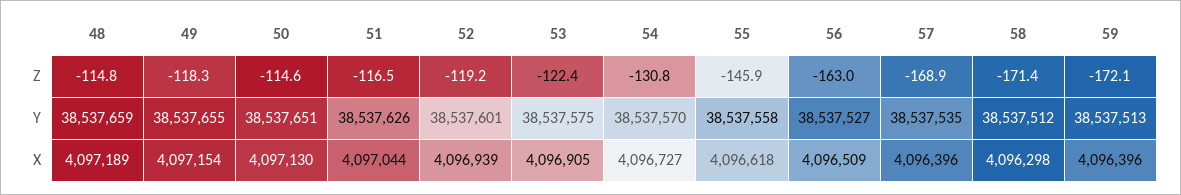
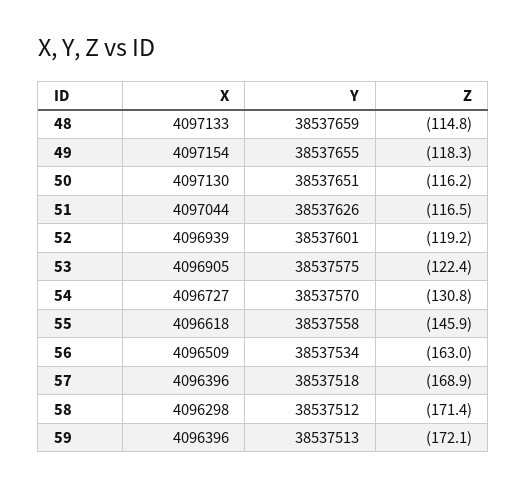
50, Z: -114.6 -> -116.2
56, Y: 38537527 -> 38537534
57, Y: 38537535 -> 38537518
48, X: 4097189 -> 4097133

